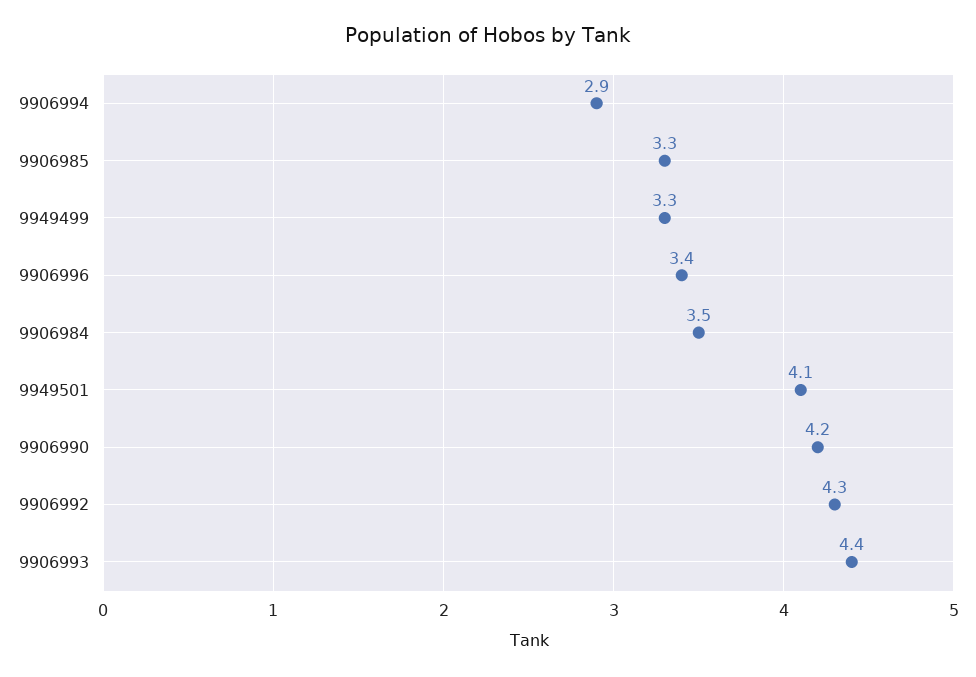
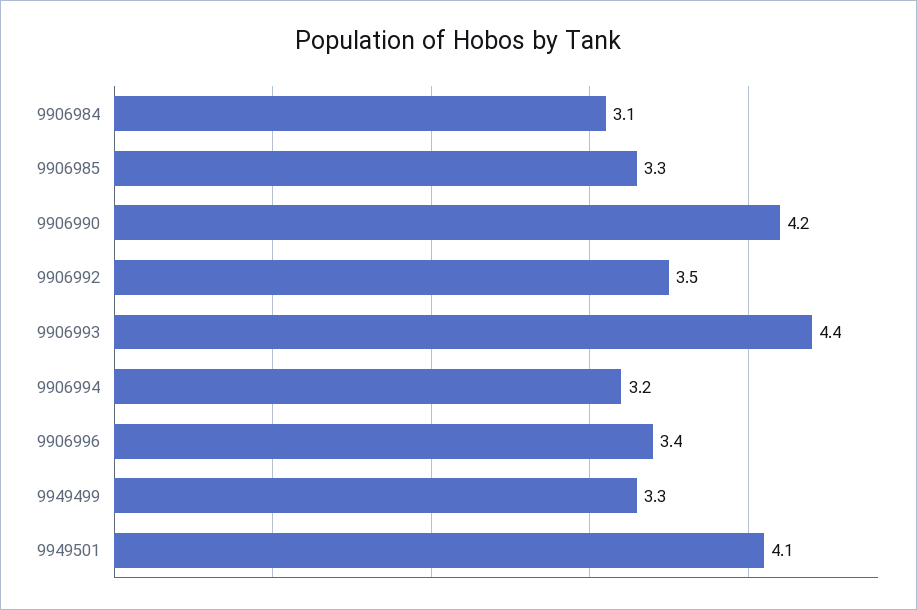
9906994: 2.9 -> 3.2
9906984: 3.5 -> 3.1
9906992: 4.3 -> 3.5

